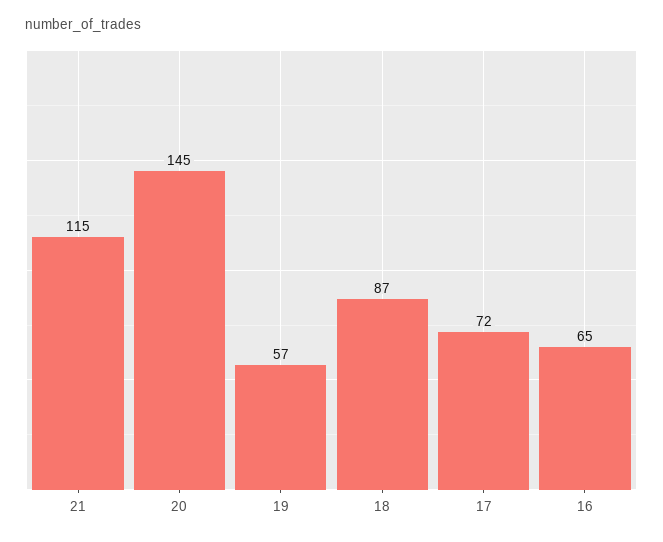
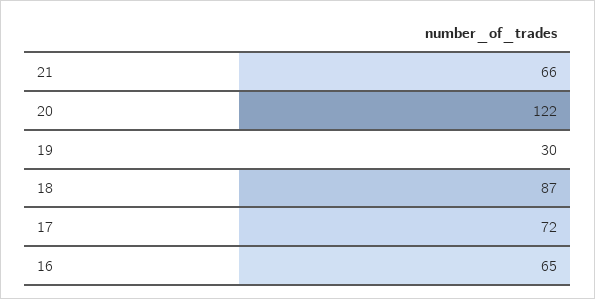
21: 115 -> 66
20: 145 -> 122
19: 57 -> 30

